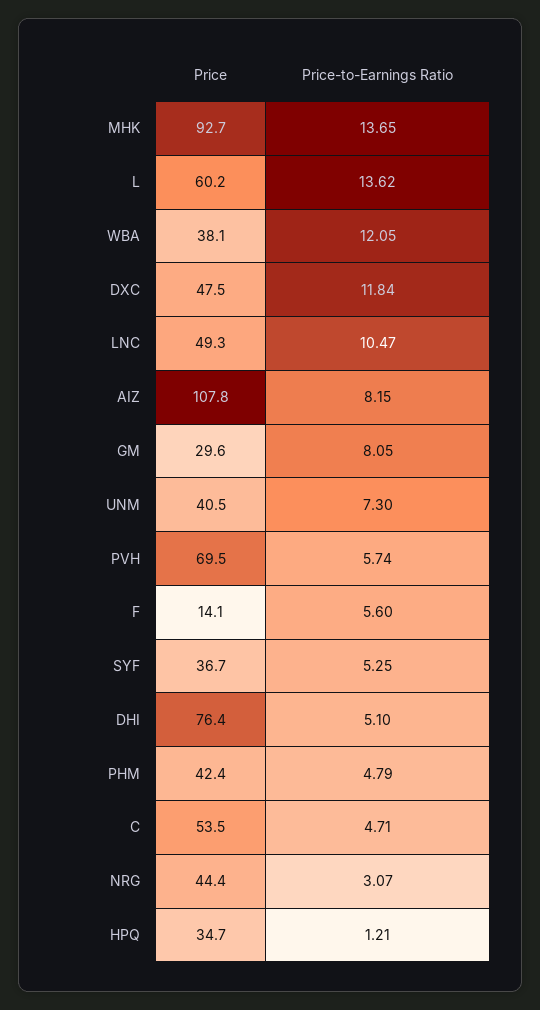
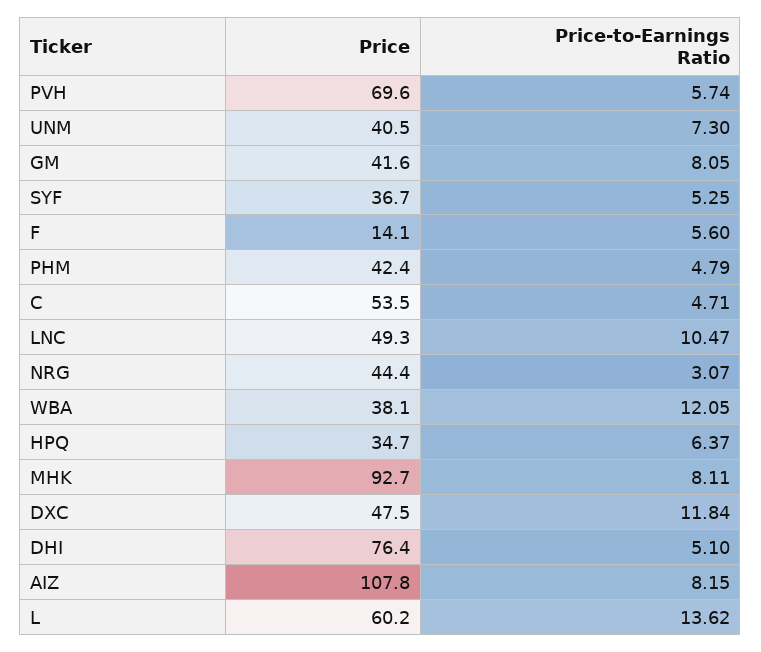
Price-to-Earnings Ratio, MHK: 13.65 -> 8.11
Price, GM: 29.6 -> 41.6
Price, PVH: 69.5 -> 69.6
Price-to-Earnings Ratio, HPQ: 1.21 -> 6.37

